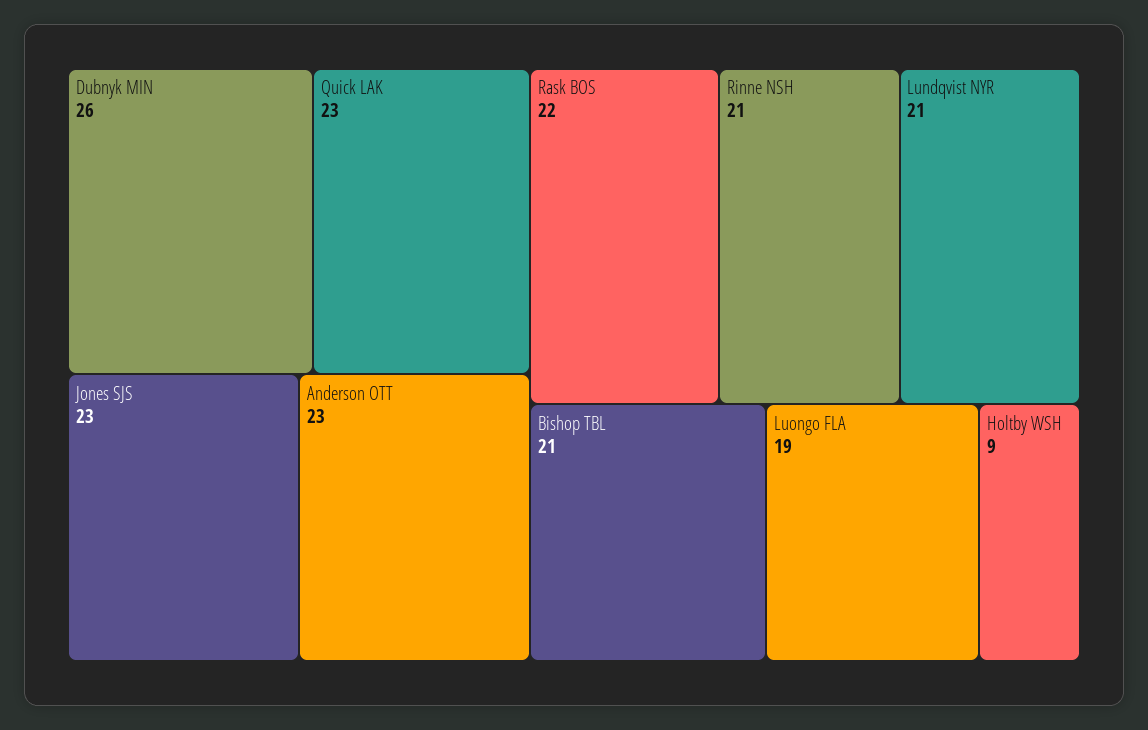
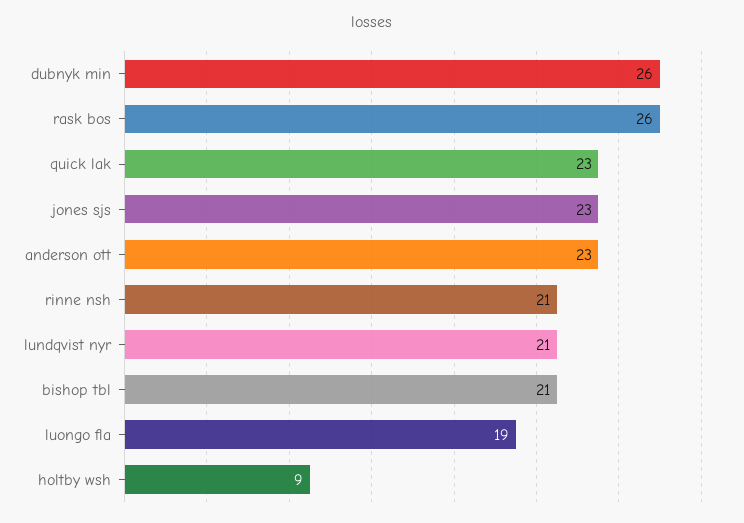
Rask BOS: 22 -> 26

